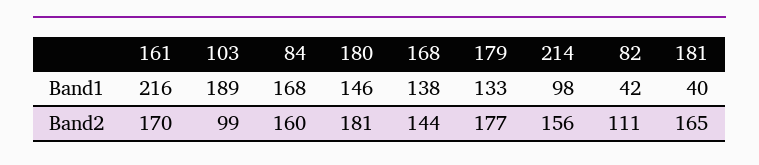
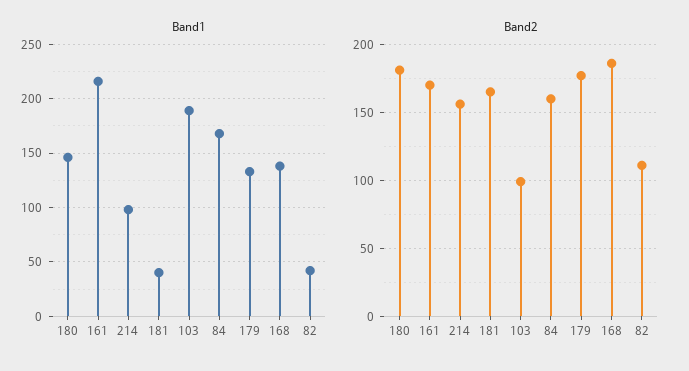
Band2, 168: 144 -> 185

